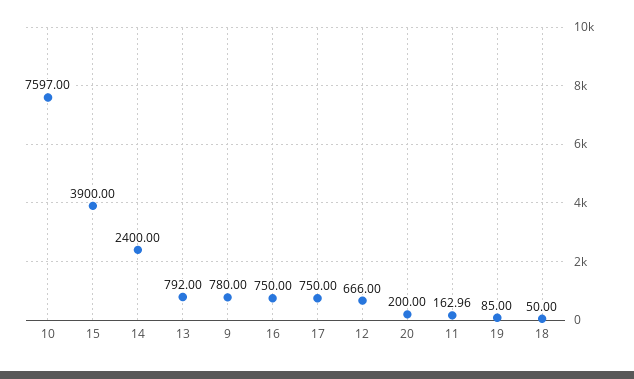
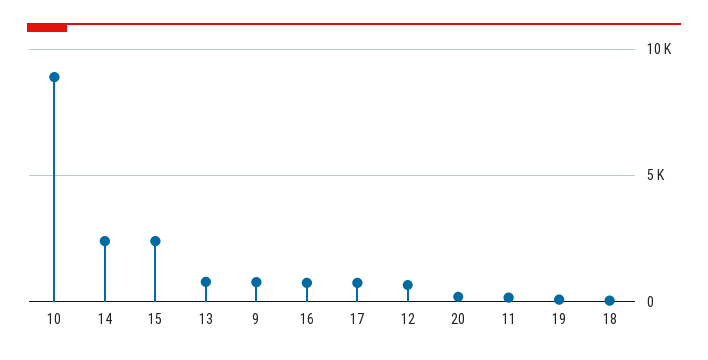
10: 7597 -> 9000
15: 3900 -> 2500

